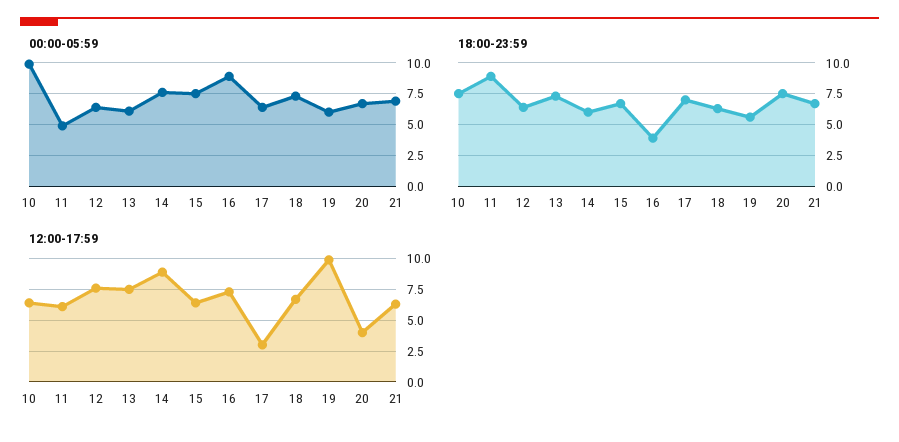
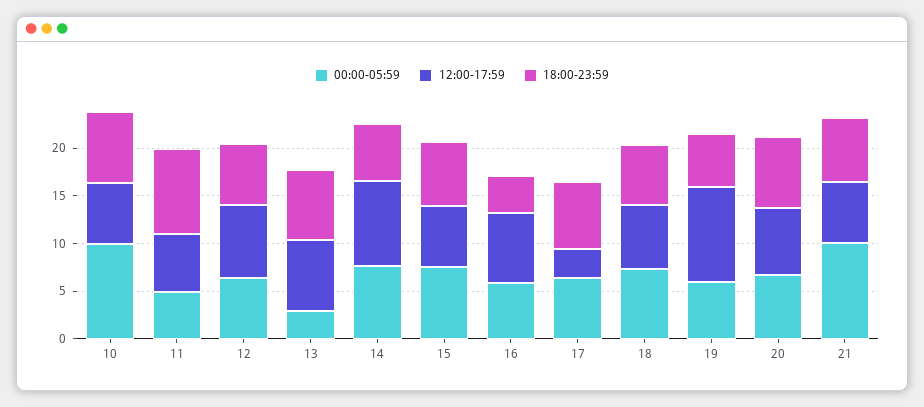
00:00-05:59, 13: 6 -> 3
00:00-05:59, 16: 9 -> 6
00:00-05:59, 21: 7 -> 10
12:00-17:59, 20: 4 -> 7

